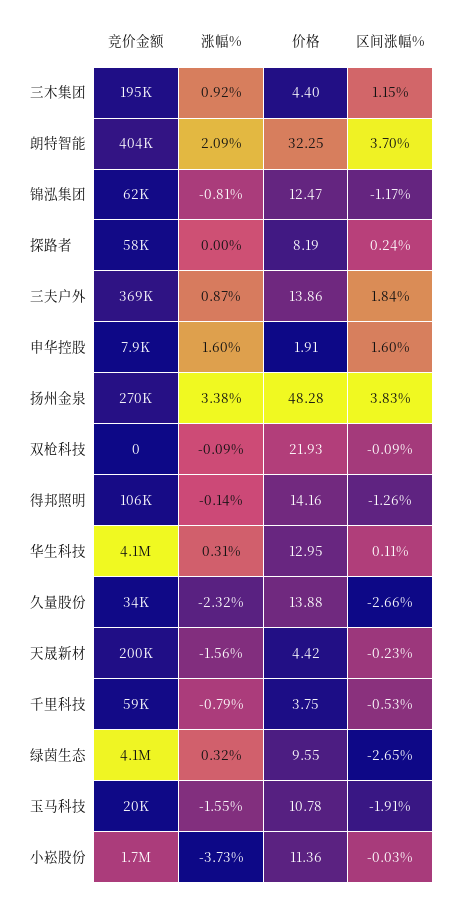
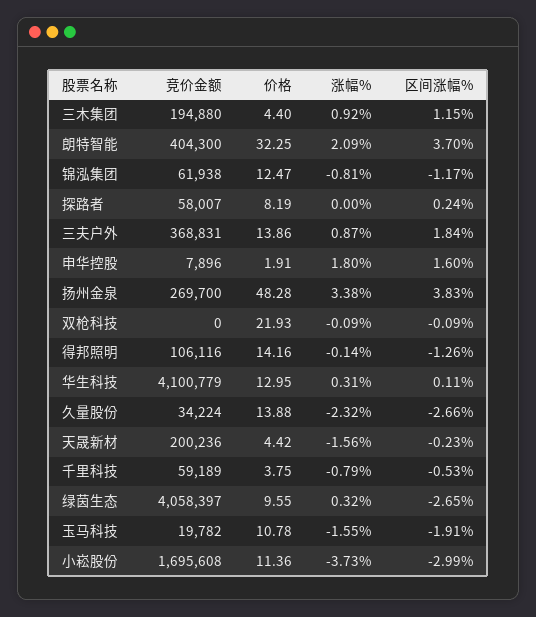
涨幅%, 申华控股: 1.6 -> 1.8
区间涨幅%, 小崧股份: -0.03 -> -2.99

